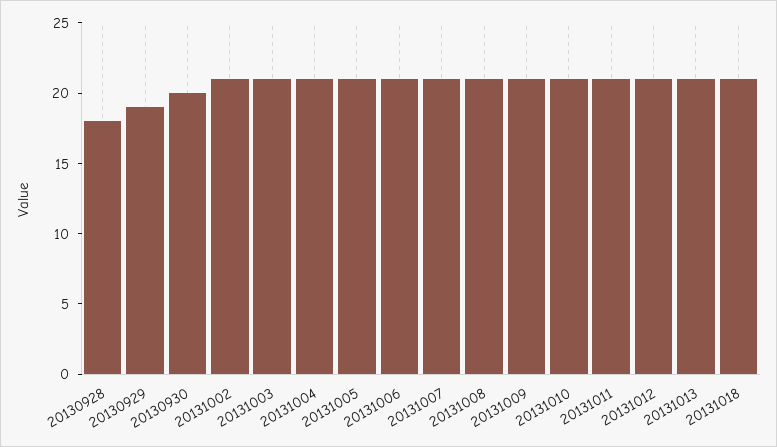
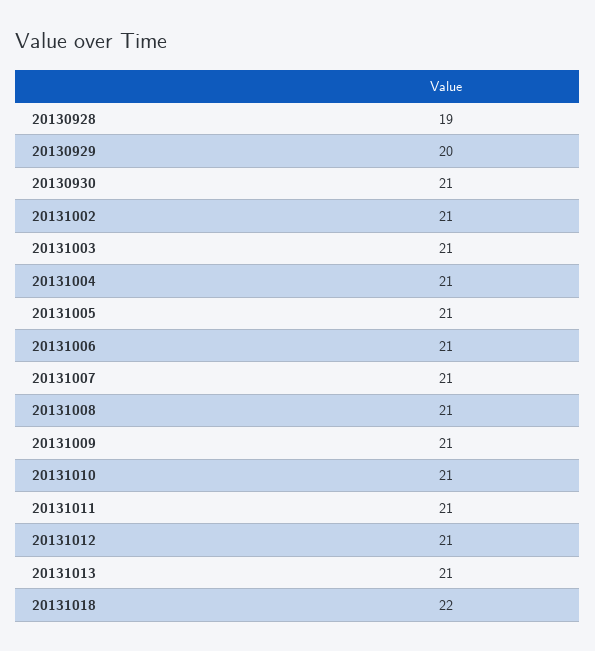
20130928: 18 -> 19
20130929: 19 -> 20
20130930: 20 -> 21
20131018: 21 -> 22

